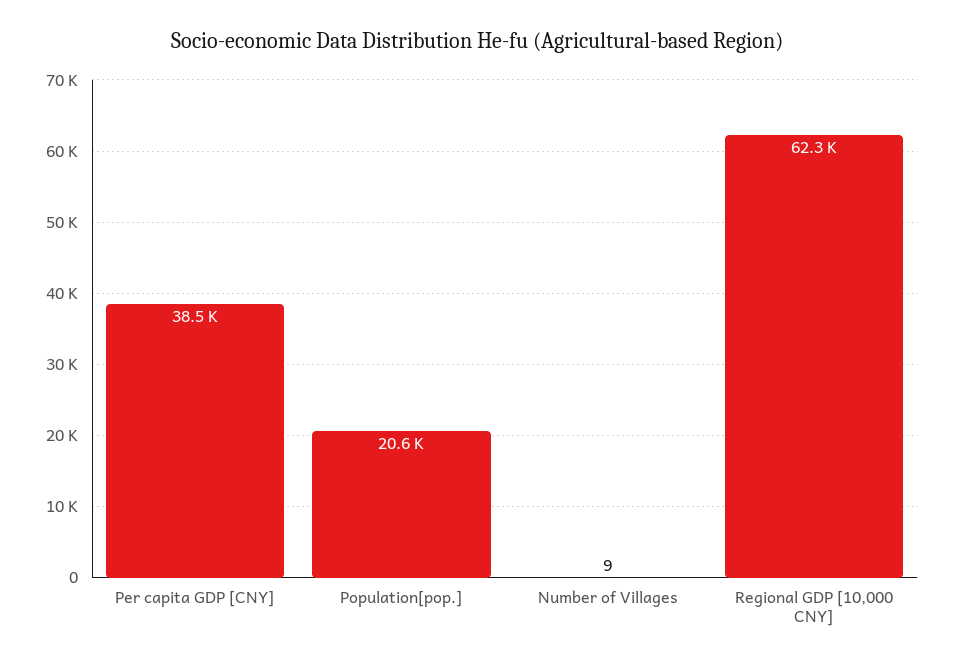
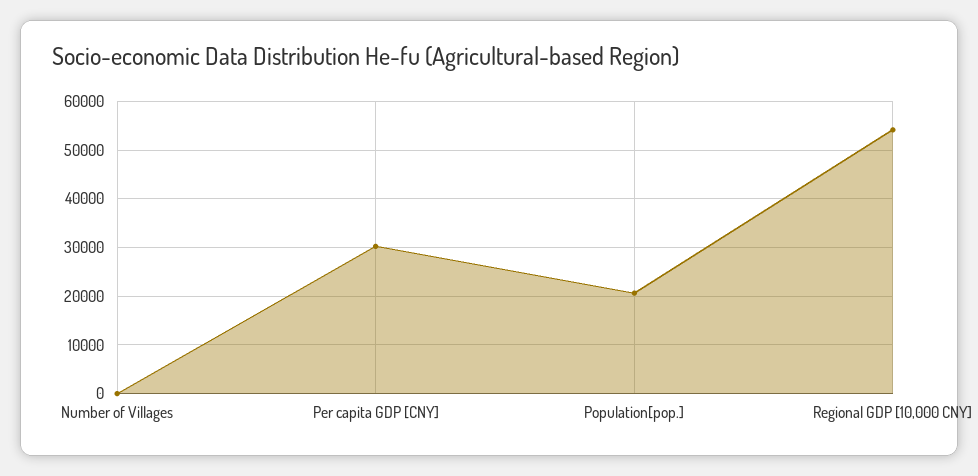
Per capita GDP [CNY]: 38500 -> 30000
Regional GDP [10,000 CNY]: 62300 -> 54000

